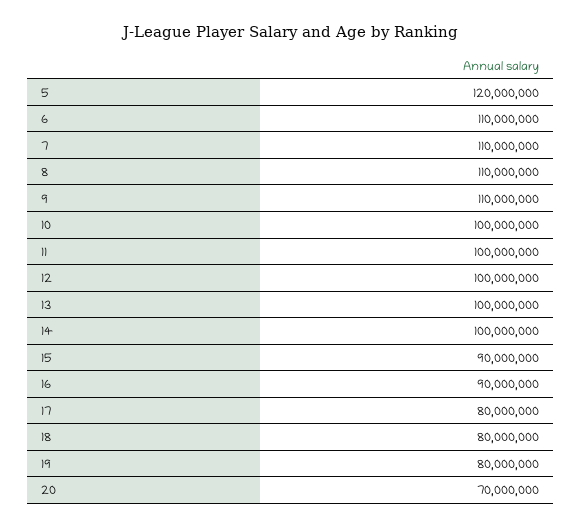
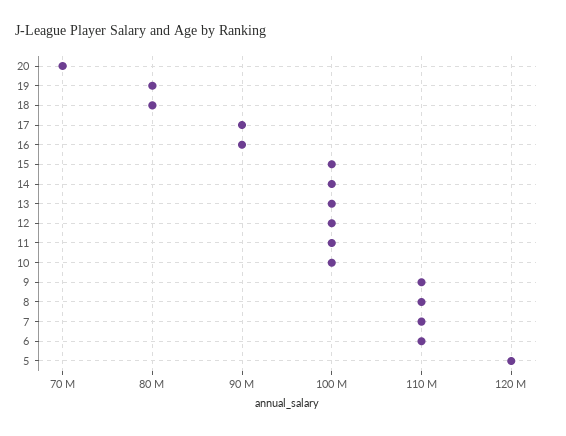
15: 90000000 -> 100000000
17: 80000000 -> 90000000

